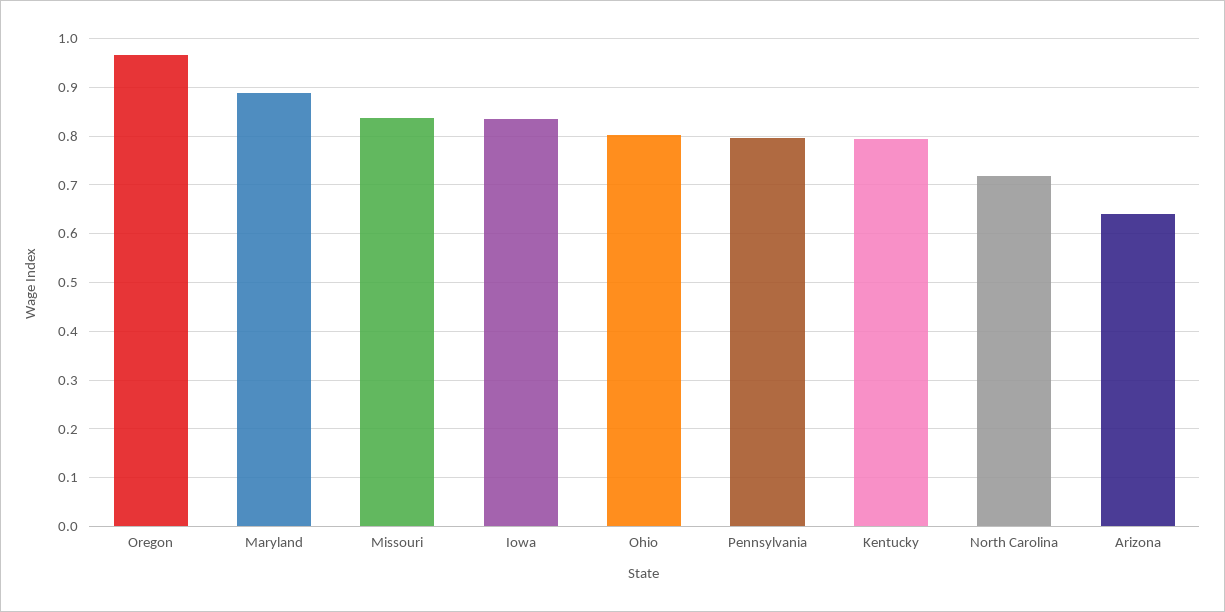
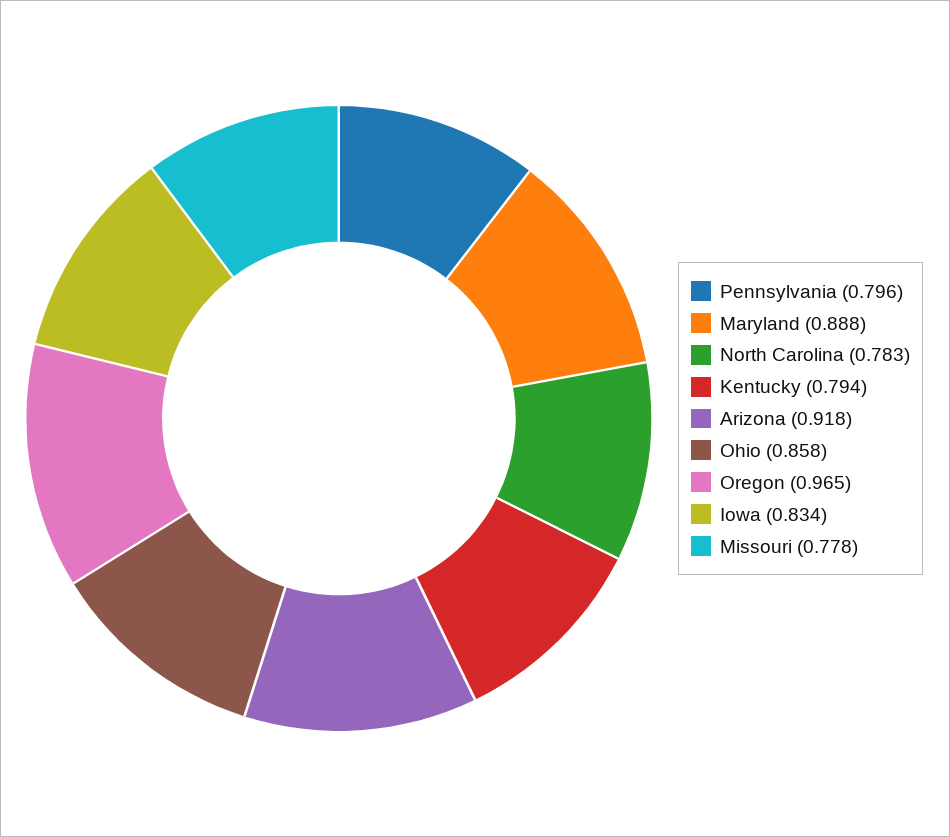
Missouri: 0.84 -> 0.778
Ohio: 0.8 -> 0.858
North Carolina: 0.72 -> 0.783
Arizona: 0.64 -> 0.918

